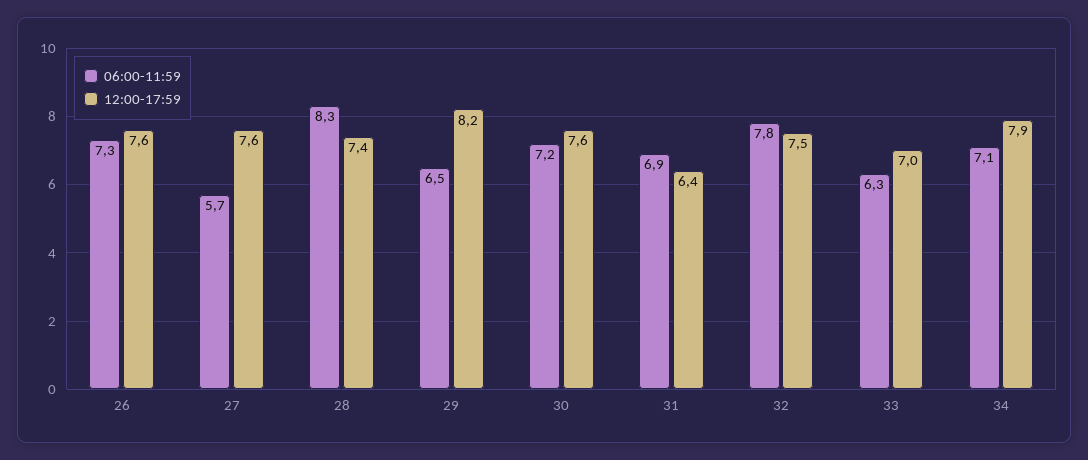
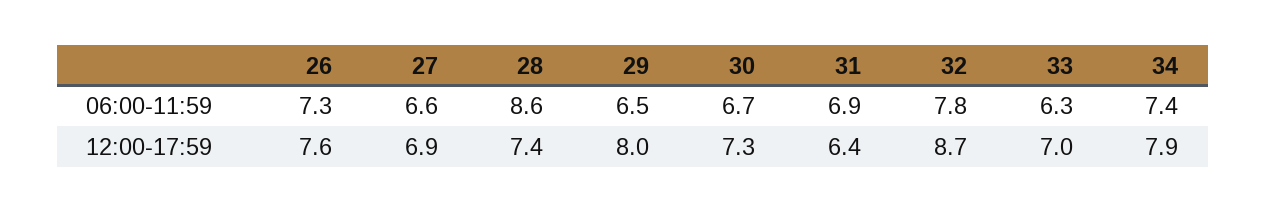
06:00-11:59, 27: 5.7 -> 6.6
12:00-17:59, 27: 7.6 -> 6.9
06:00-11:59, 28: 8.3 -> 8.6
12:00-17:59, 29: 8.2 -> 8
06:00-11:59, 30: 7.2 -> 6.7
12:00-17:59, 30: 7.6 -> 7.3
12:00-17:59, 32: 7.5 -> 8.7
06:00-11:59, 34: 7.1 -> 7.4

